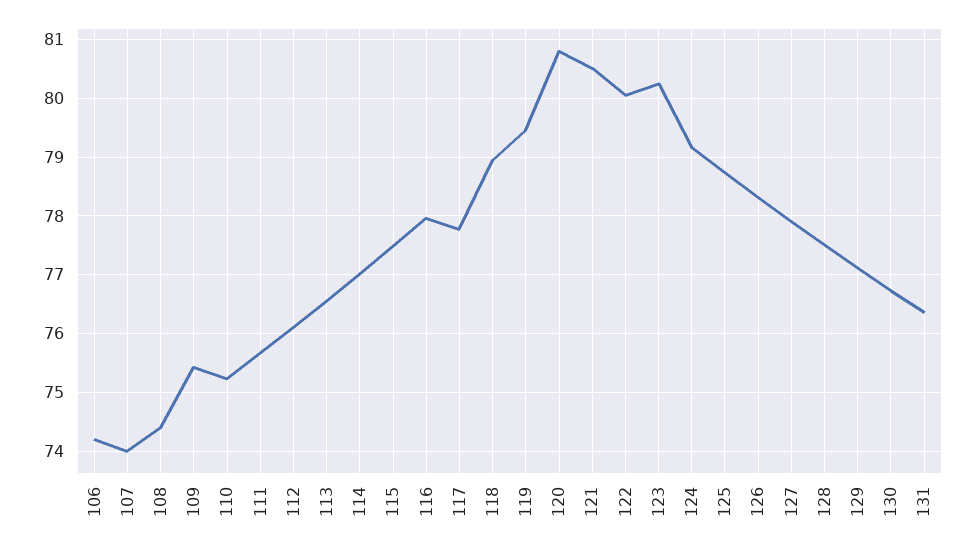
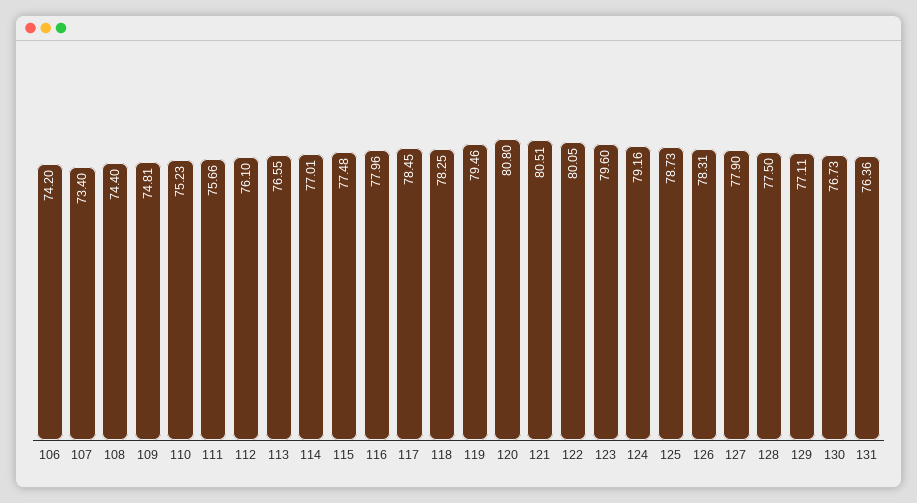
107: 74 -> 73.4
109: 75.4 -> 74.81
117: 77.8 -> 78.45
118: 79 -> 78.25
123: 80.2 -> 79.6

